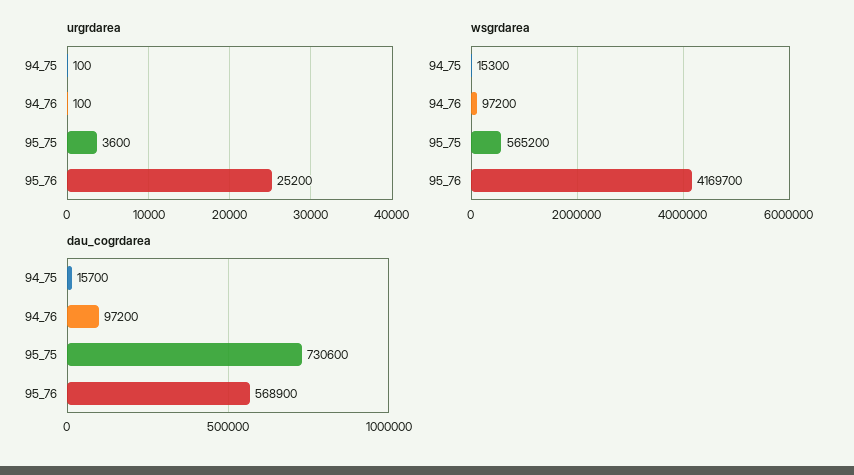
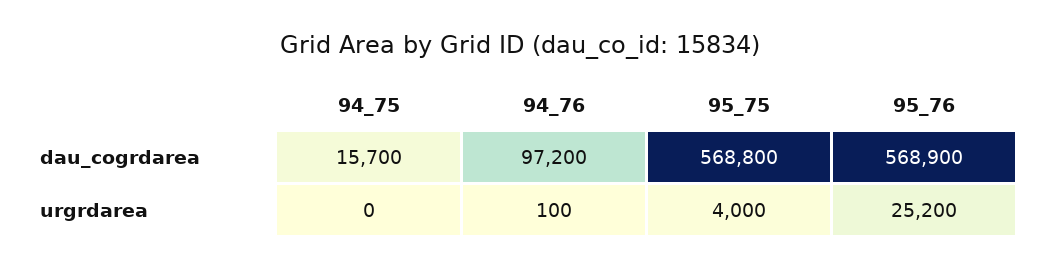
urgrdarea, 94_75: 100 -> 0
urgrdarea, 95_75: 3600 -> 4000
wsgrdarea, 94_75: 15300 -> none
wsgrdarea, 94_76: 97200 -> none
wsgrdarea, 95_75: 565200 -> none
wsgrdarea, 95_76: 4169700 -> none
dau_cogrdarea, 95_75: 730600 -> 568800

